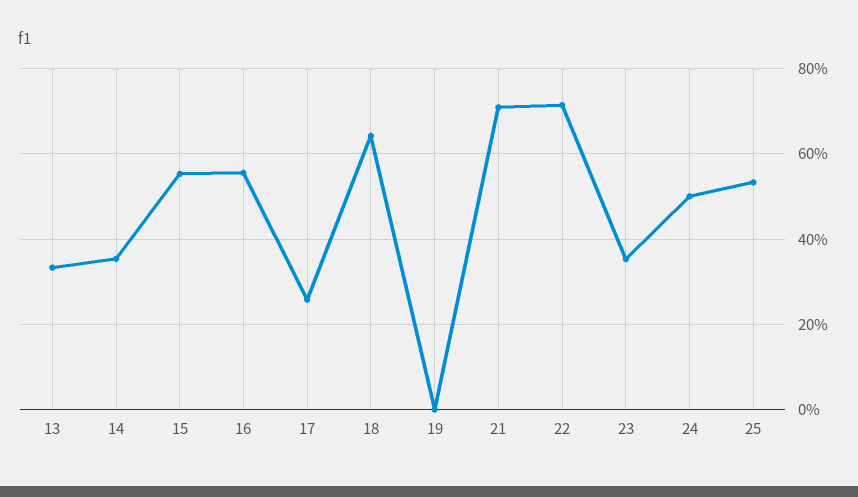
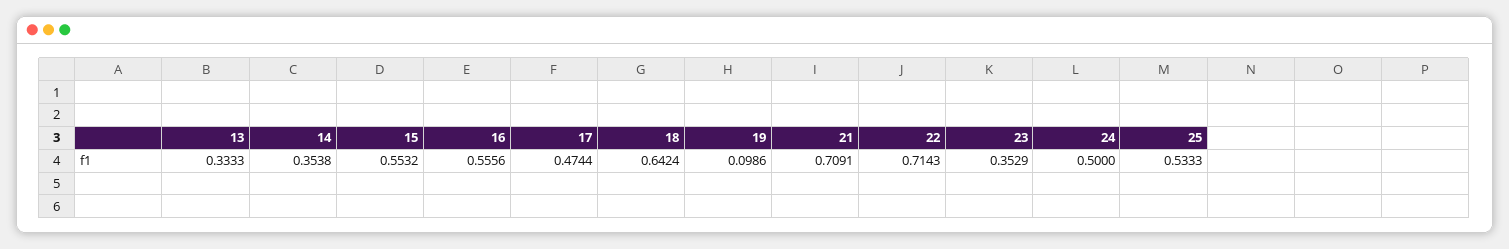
17: 0.26 -> 0.4744
19: 0 -> 0.0986

